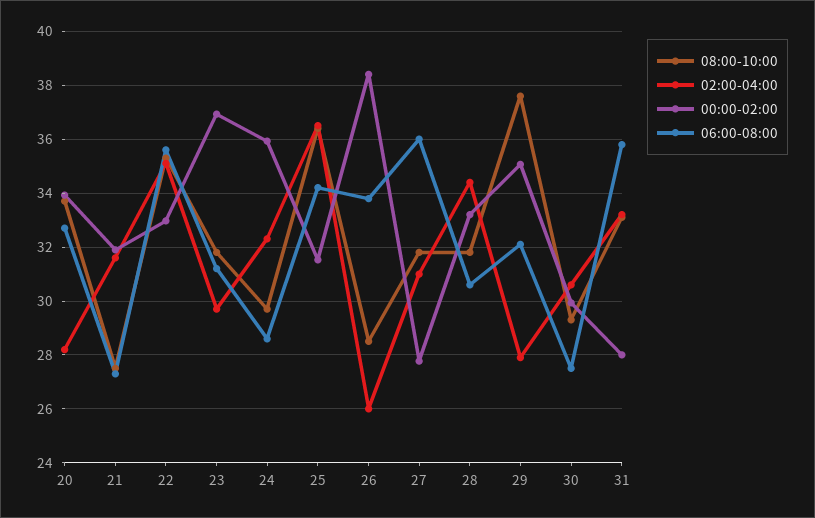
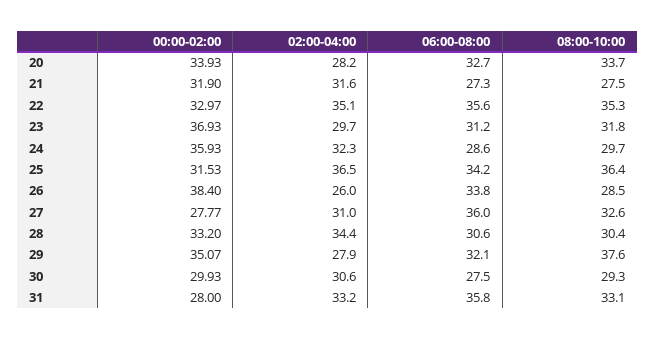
08:00-10:00, 27: 31.75 -> 32.6
08:00-10:00, 28: 31.75 -> 30.4

